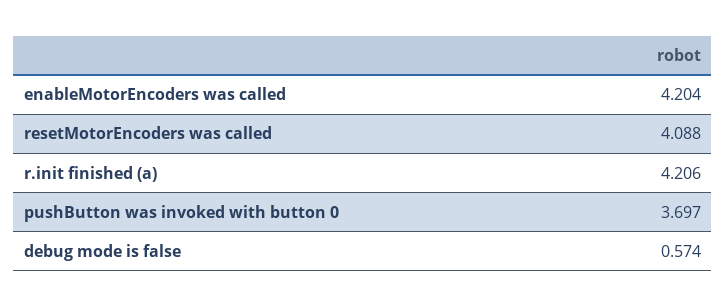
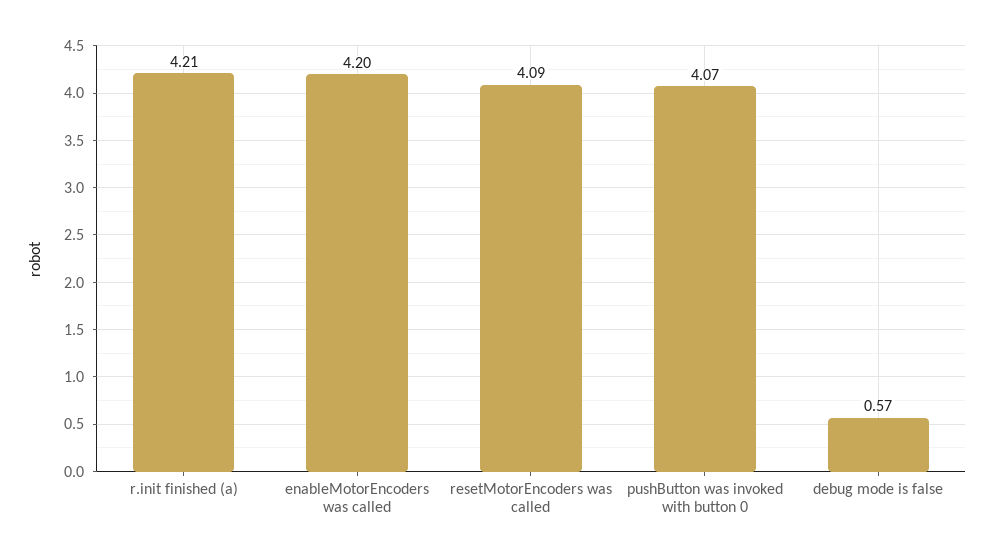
pushButton was invoked with button 0: 3.697 -> 4.07

